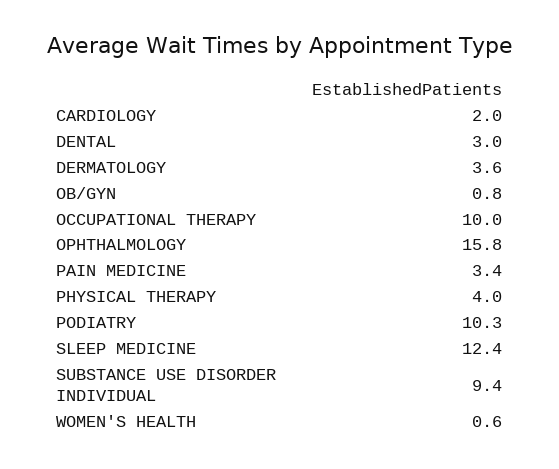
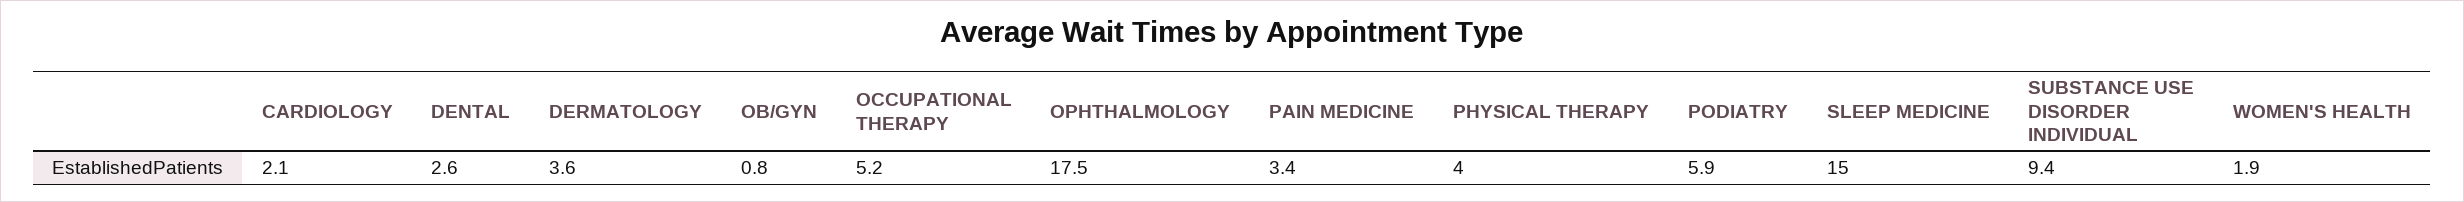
CARDIOLOGY: 2 -> 2.1
DENTAL: 3 -> 2.6
OCCUPATIONAL THERAPY: 10 -> 5.2
OPHTHALMOLOGY: 15.8 -> 17.5
PODIATRY: 10.3 -> 5.9
SLEEP MEDICINE: 12.4 -> 15
WOMEN'S HEALTH: 0.6 -> 1.9

